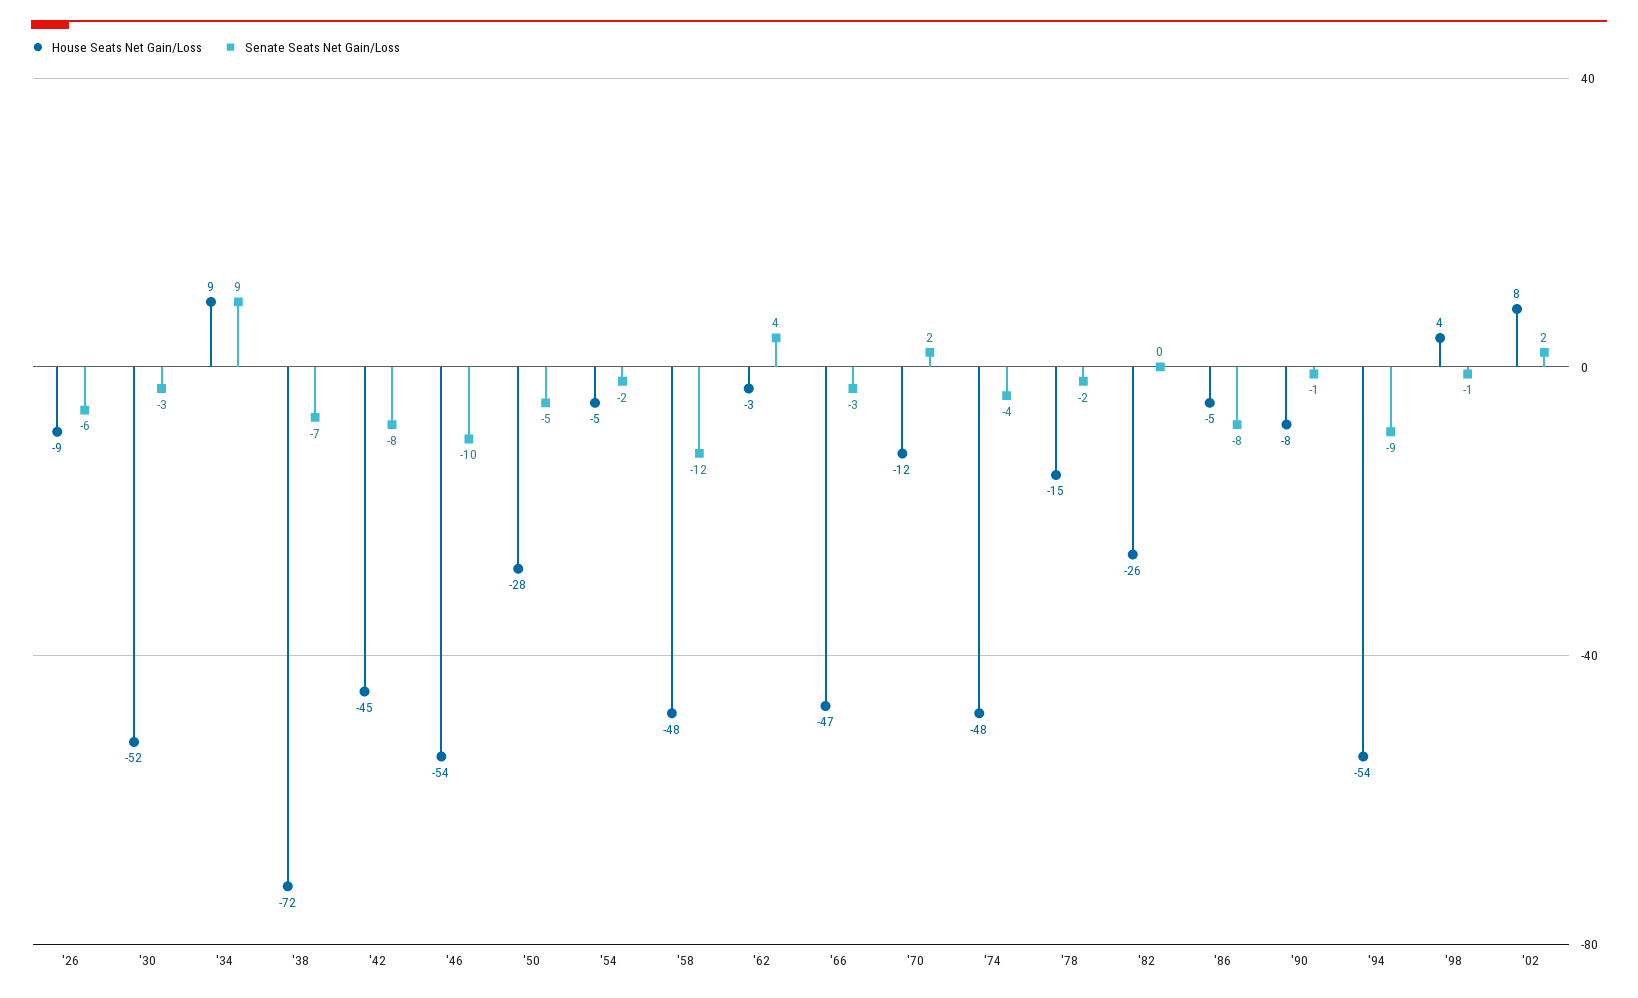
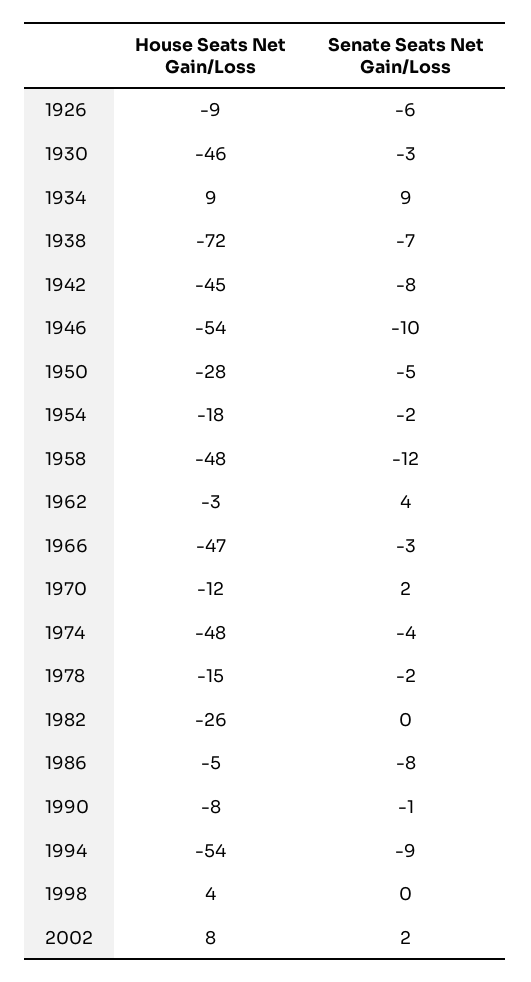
House Seats Net Gain/Loss, '30: -52 -> -46
House Seats Net Gain/Loss, '54: -5 -> -18
Senate Seats Net Gain/Loss, '98: -1 -> 0

